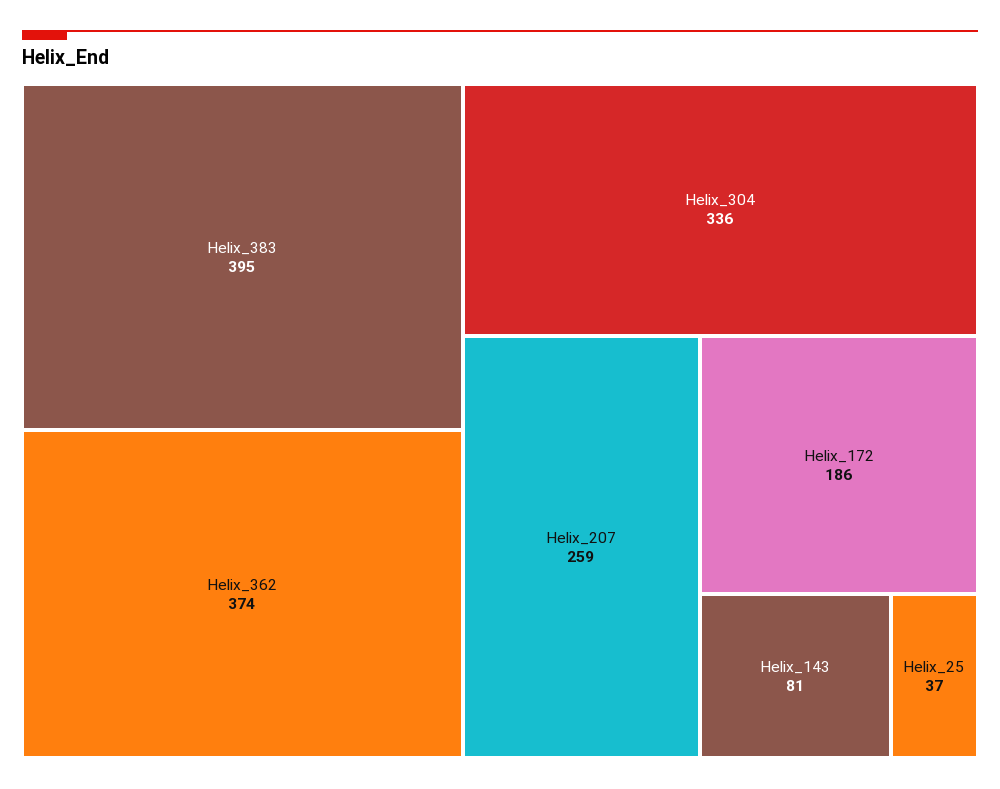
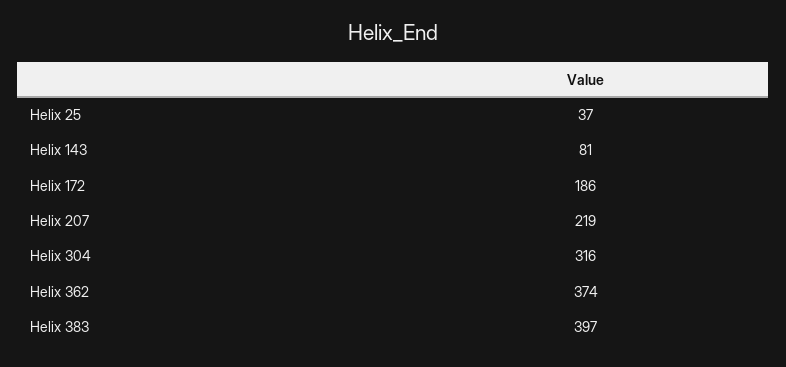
Helix_383: 395 -> 397
Helix_304: 336 -> 316
Helix_207: 259 -> 219

